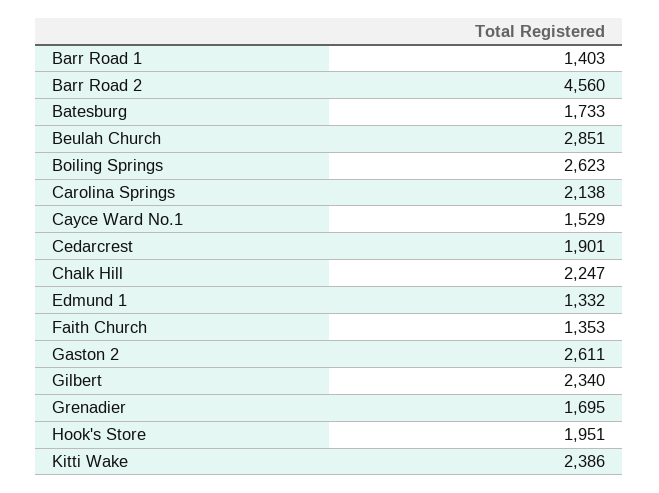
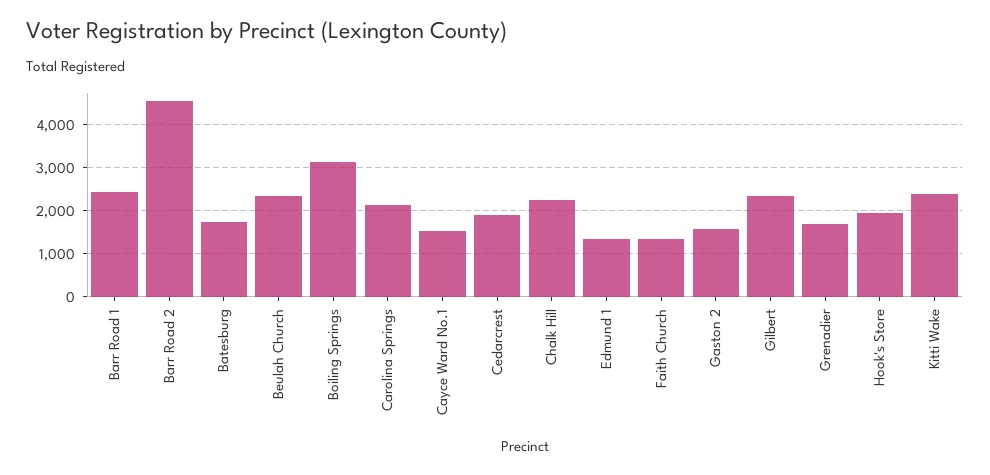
Barr Road 1: 1403 -> 2400
Beulah Church: 2851 -> 2400
Boiling Springs: 2623 -> 3200
Gaston 2: 2611 -> 1600

